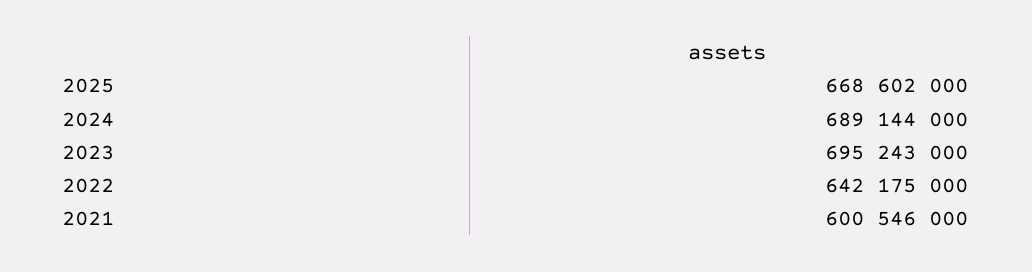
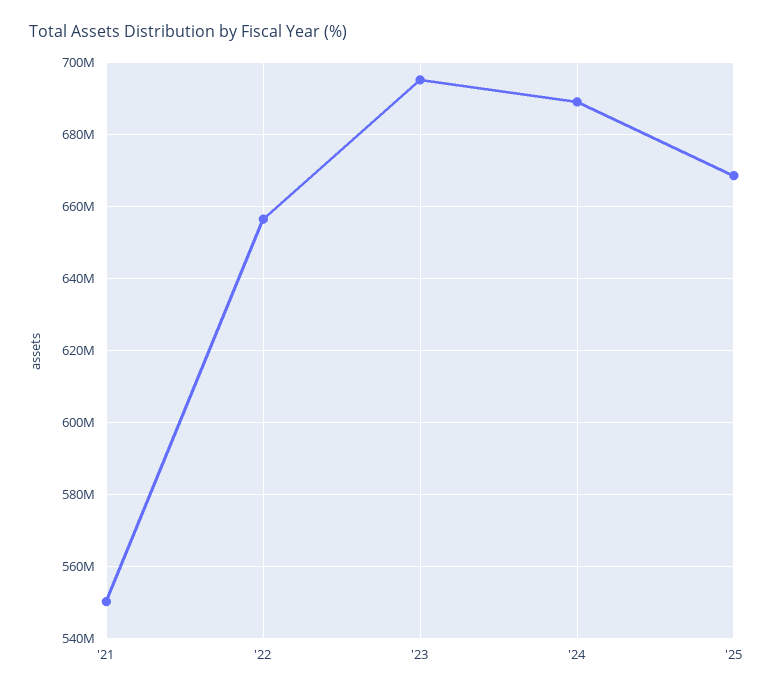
2022: 642175000 -> 656000000
2021: 600546000 -> 550000000

